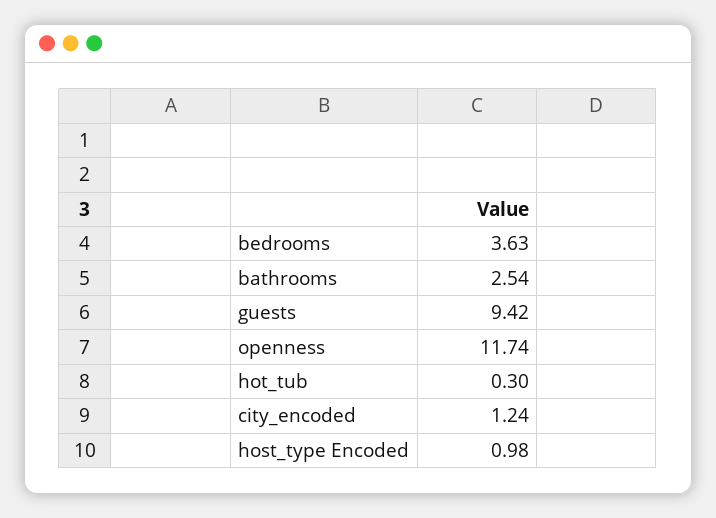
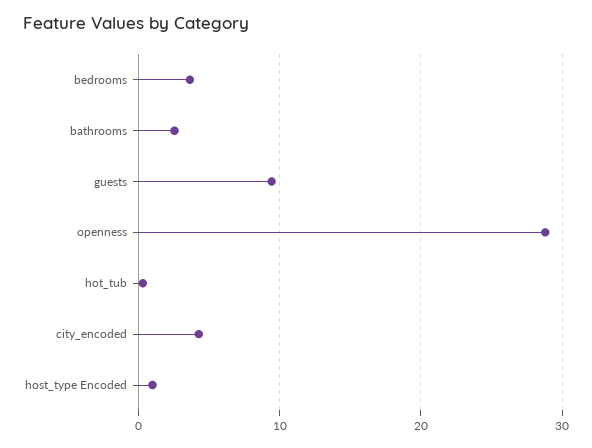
openness: 11.74 -> 29
city_encoded: 1.24 -> 4

